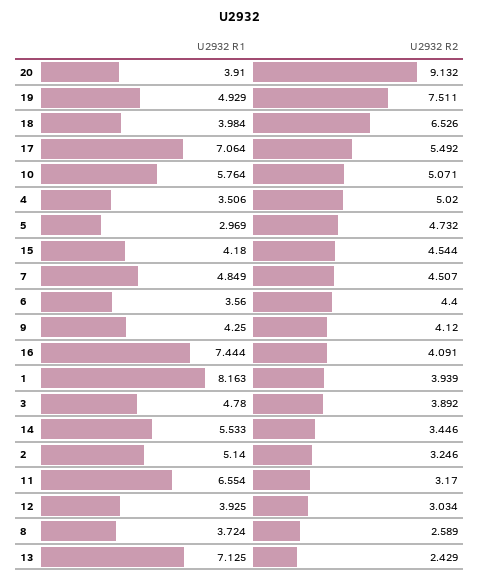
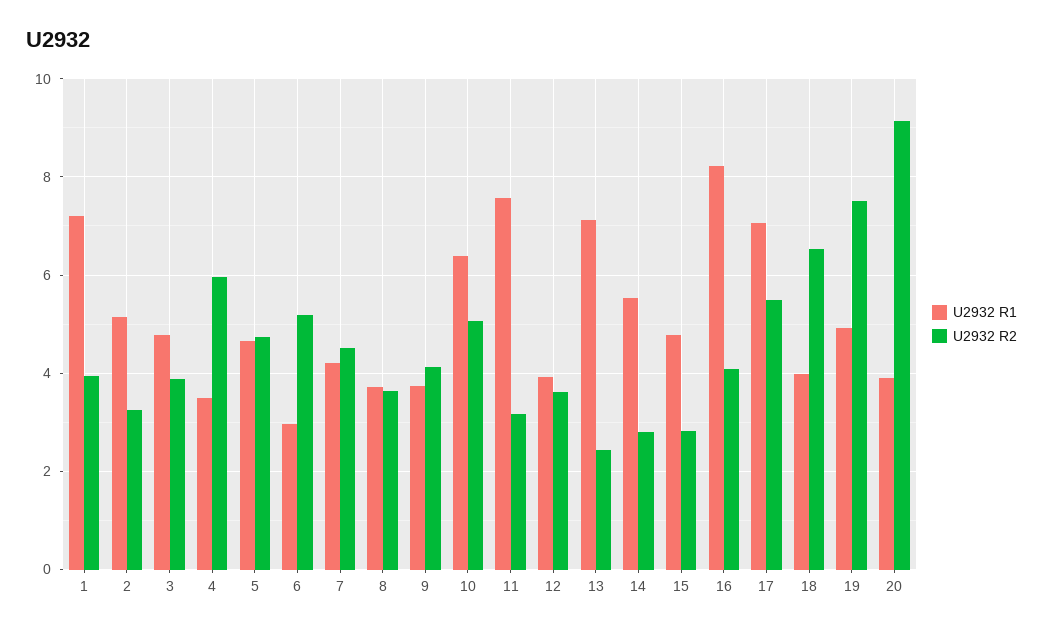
U2932 R1, 10: 5.764 -> 6.4
U2932 R2, 4: 5.02 -> 6
U2932 R1, 5: 2.969 -> 4.6
U2932 R1, 15: 4.18 -> 4.8
U2932 R2, 15: 4.544 -> 2.8
U2932 R1, 7: 4.849 -> 4.2
U2932 R1, 6: 3.56 -> 3
U2932 R2, 6: 4.4 -> 5.2
U2932 R1, 9: 4.25 -> 3.8
U2932 R1, 16: 7.444 -> 8.2
U2932 R1, 1: 8.163 -> 7.2
U2932 R2, 14: 3.446 -> 2.8
U2932 R1, 11: 6.554 -> 7.6
U2932 R2, 12: 3.034 -> 3.6
U2932 R2, 8: 2.589 -> 3.6

